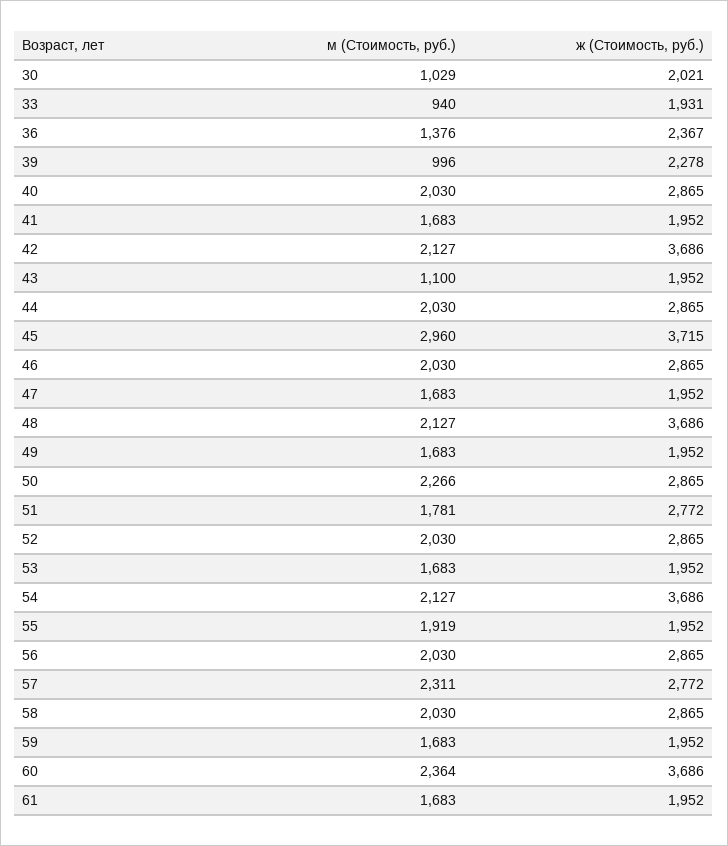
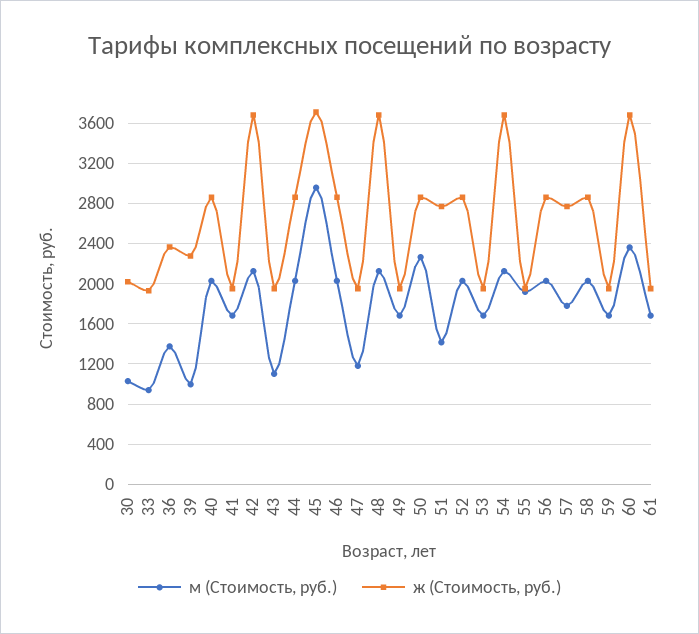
м (Стоимость, руб.), 47: 1683 -> 1200
м (Стоимость, руб.), 51: 1781 -> 1400
м (Стоимость, руб.), 57: 2311 -> 1800

